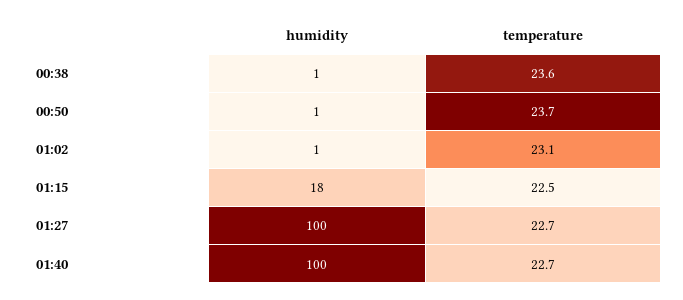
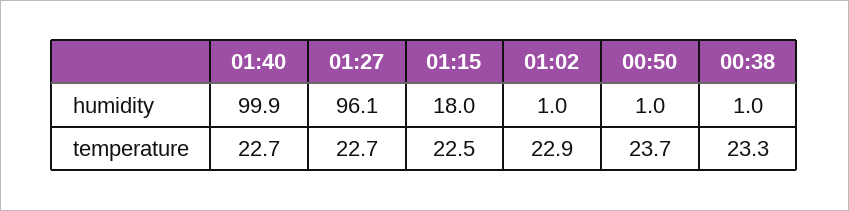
temperature, 00:38: 23.6 -> 23.3
temperature, 01:02: 23.1 -> 22.9
humidity, 01:27: 100 -> 96.1

